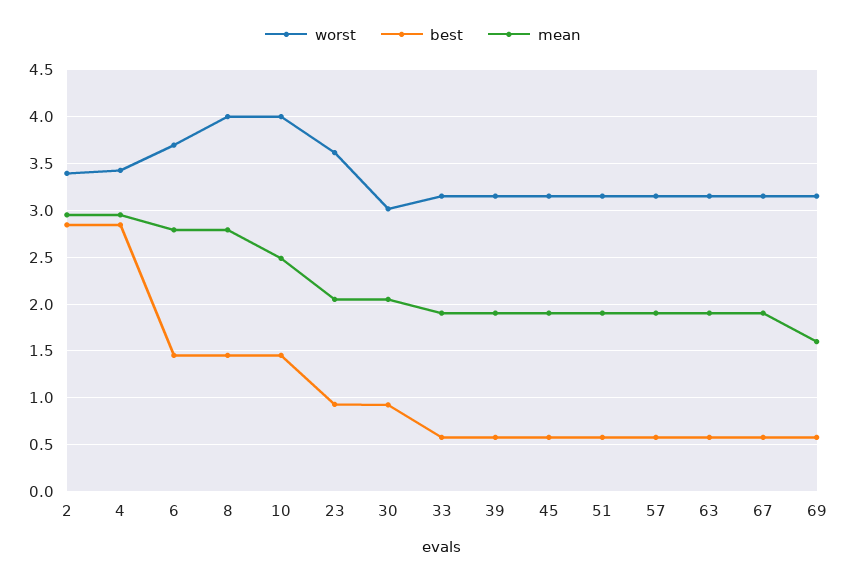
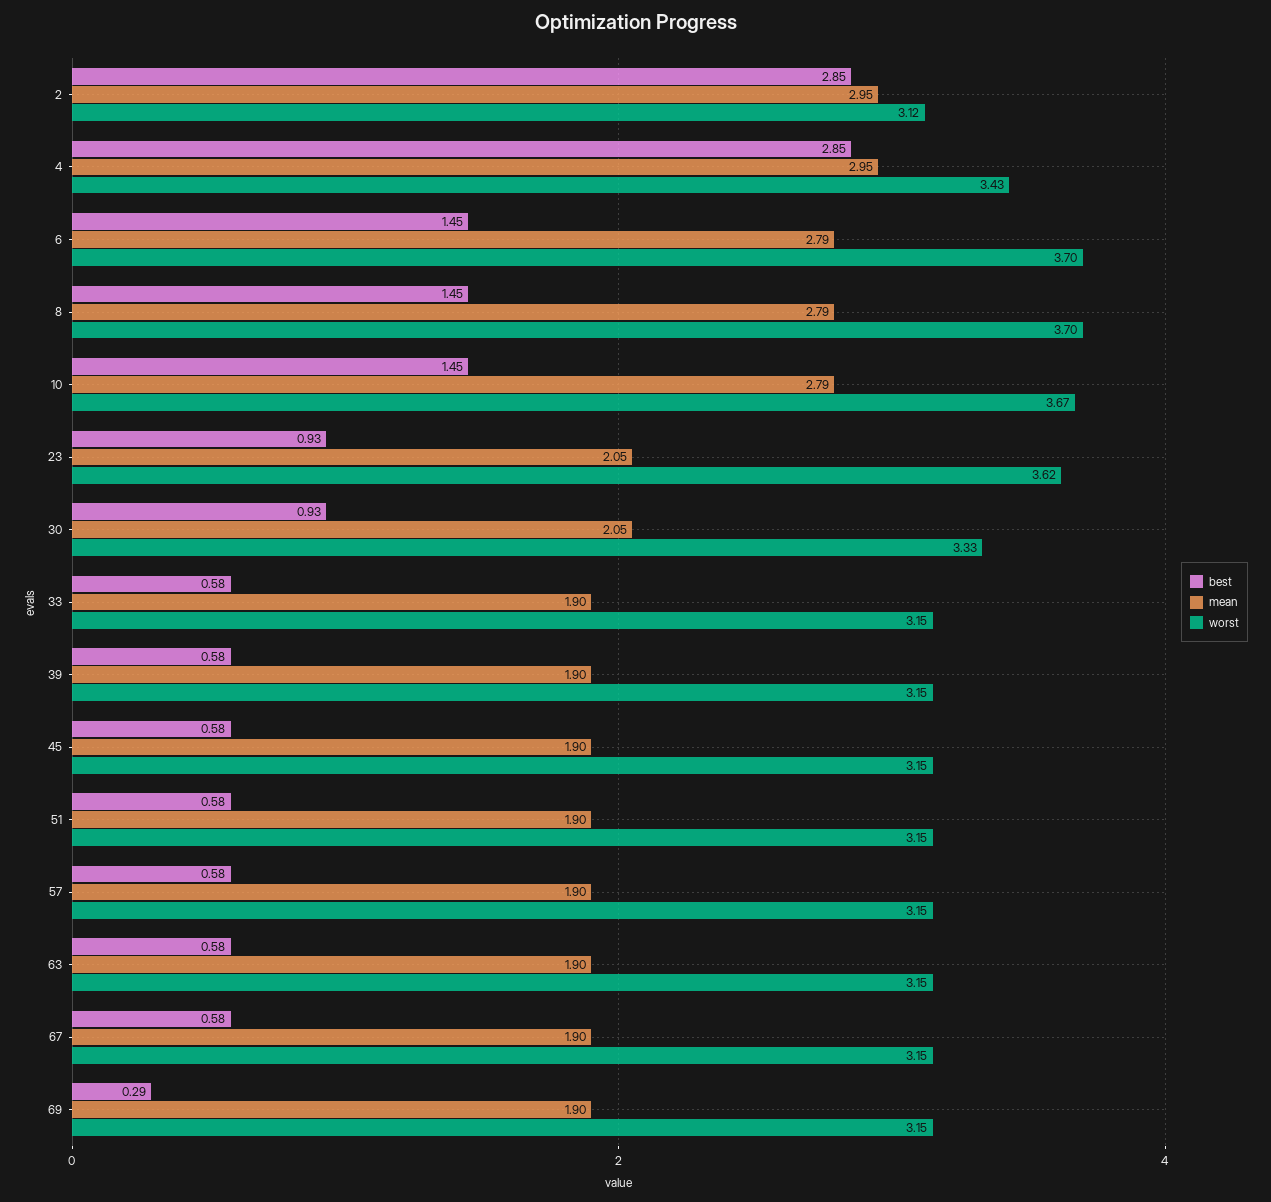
worst, 2: 3.4 -> 3.12
worst, 8: 4 -> 3.7
worst, 10: 4 -> 3.67
mean, 10: 2.5 -> 2.79
worst, 30: 3 -> 3.33
best, 69: 0.6 -> 0.29
mean, 69: 1.6 -> 1.9

